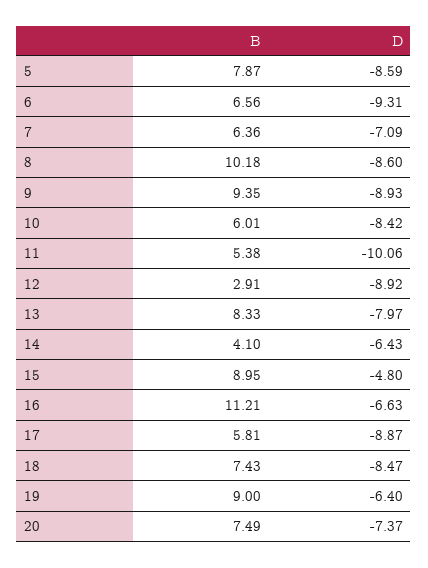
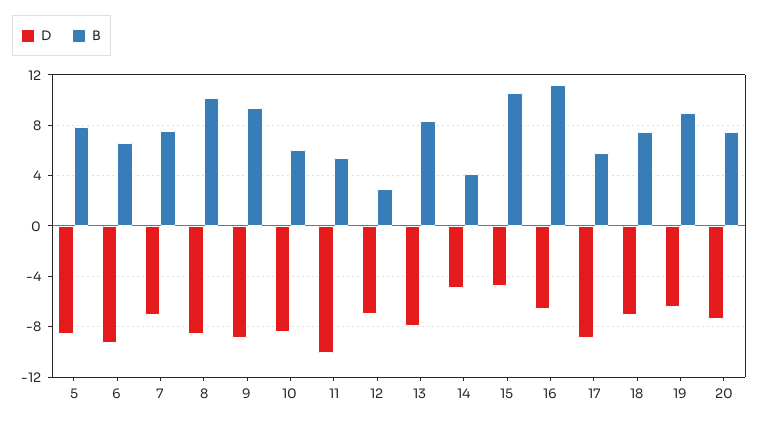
B, 7: 6.36 -> 7.5
D, 12: -8.92 -> -7
D, 14: -6.43 -> -5
B, 15: 8.95 -> 10.5
D, 18: -8.47 -> -7

